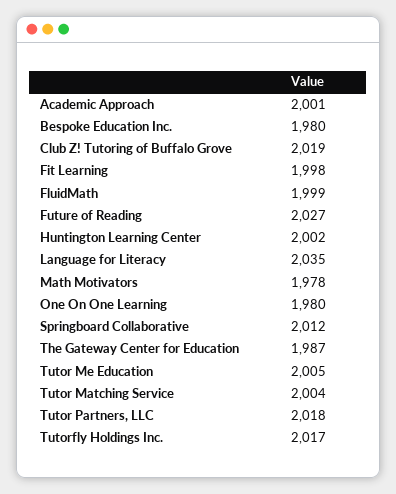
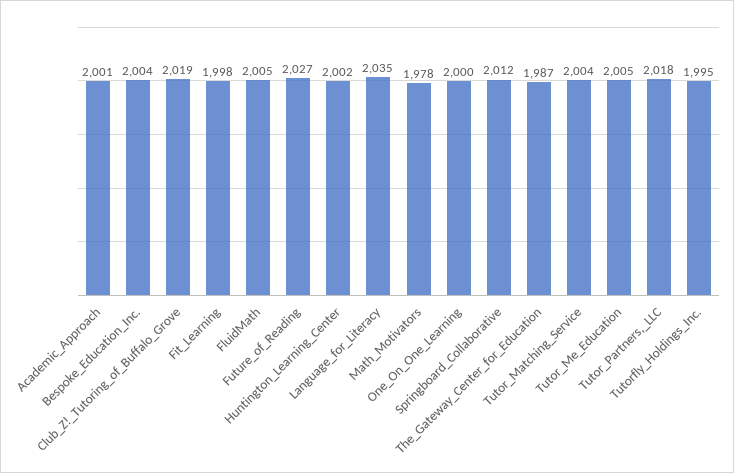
Bespoke Education Inc.: 1980 -> 2004
FluidMath: 1999 -> 2005
One On One Learning: 1980 -> 2000
Tutorfly Holdings Inc.: 2017 -> 1995

